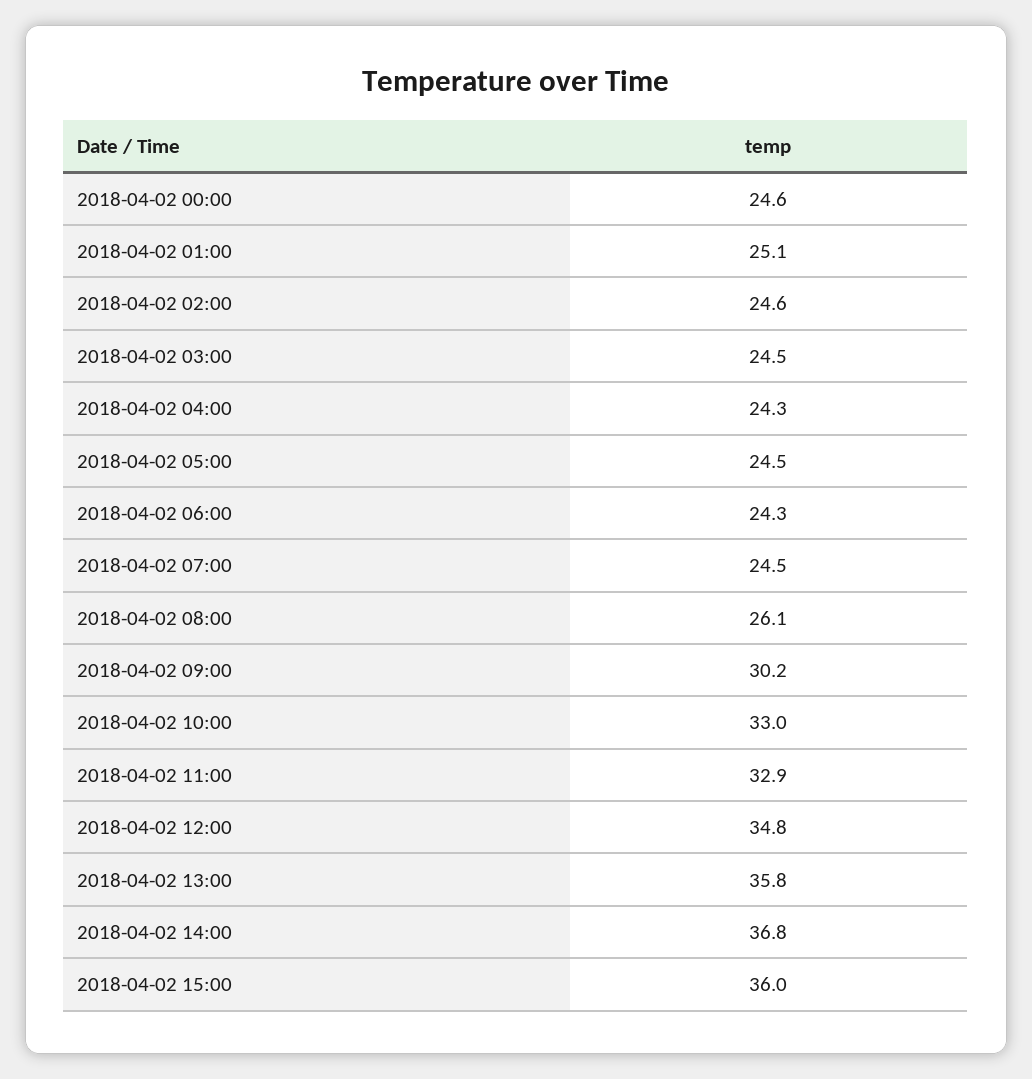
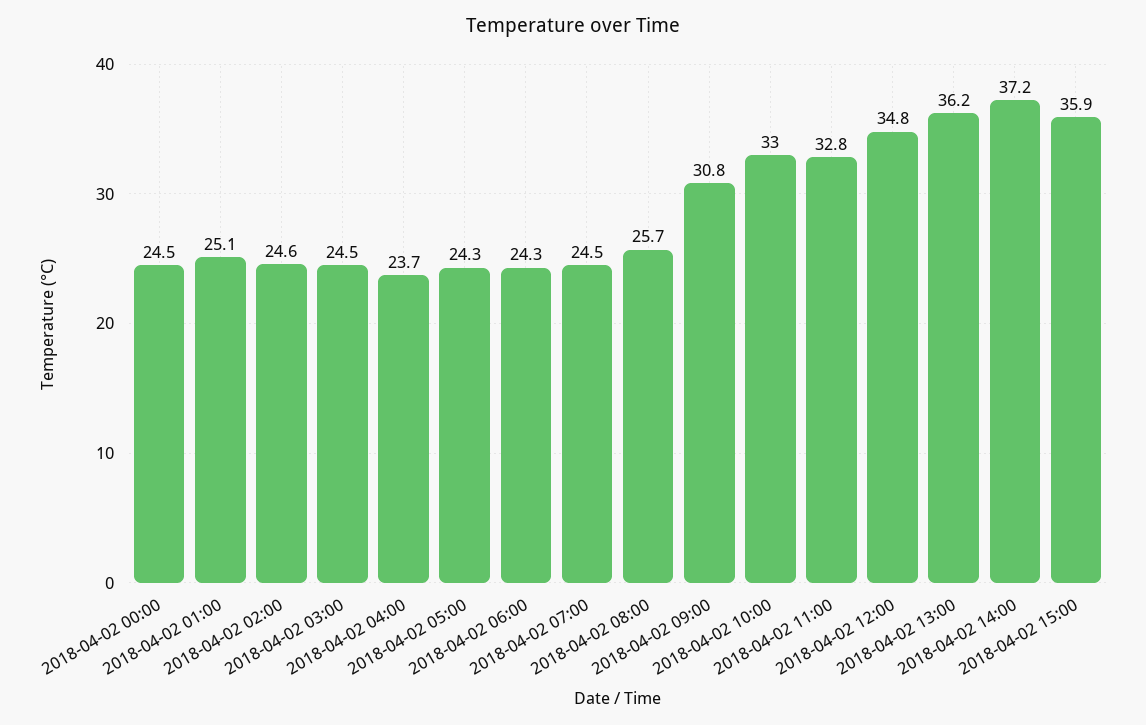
2018-04-02 00:00: 24.6 -> 24.5
2018-04-02 04:00: 24.3 -> 23.7
2018-04-02 05:00: 24.5 -> 24.3
2018-04-02 08:00: 26.1 -> 25.7
2018-04-02 09:00: 30.2 -> 30.8
2018-04-02 11:00: 32.9 -> 32.8
2018-04-02 13:00: 35.8 -> 36.2
2018-04-02 14:00: 36.8 -> 37.2
2018-04-02 15:00: 36 -> 35.9

